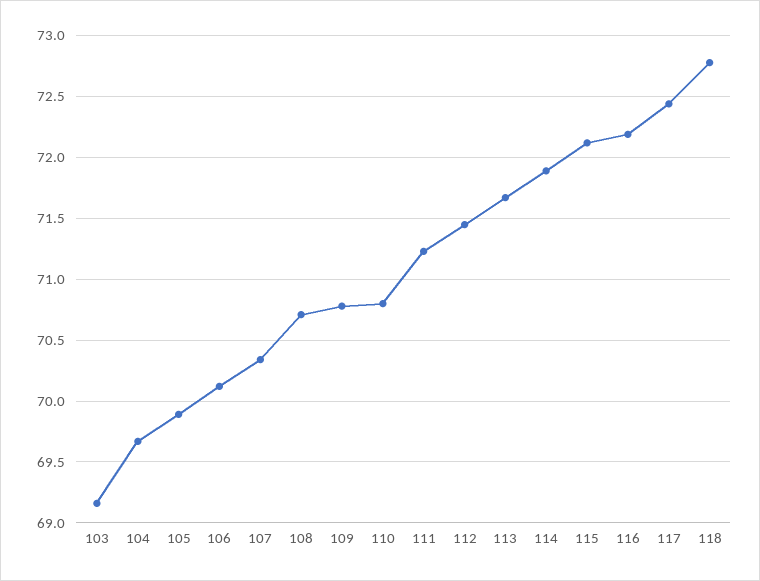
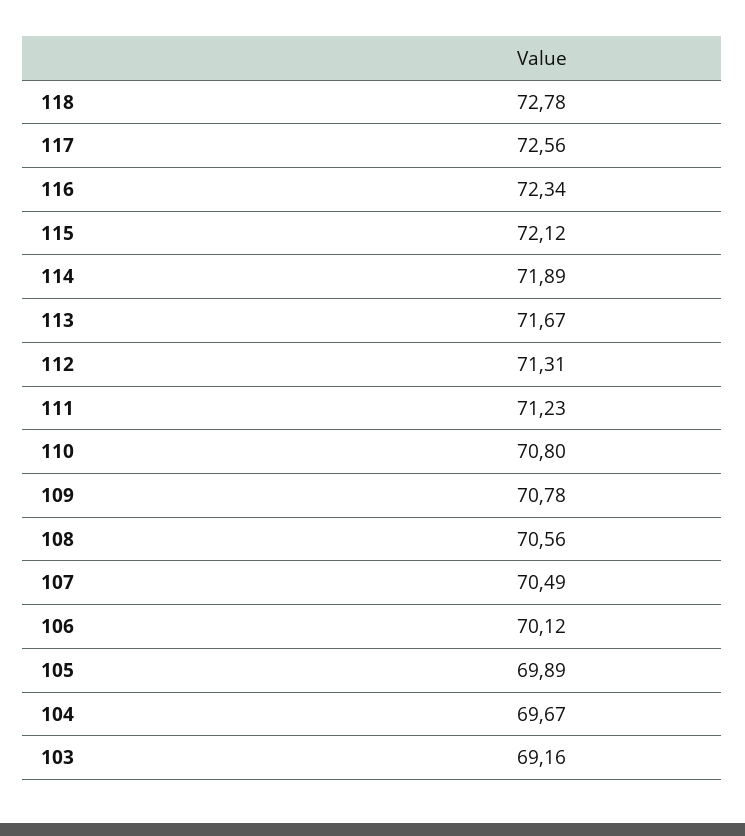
107: 70.35 -> 70.49
108: 70.7 -> 70.56
112: 71.45 -> 71.31
116: 72.2 -> 72.34
117: 72.45 -> 72.56

